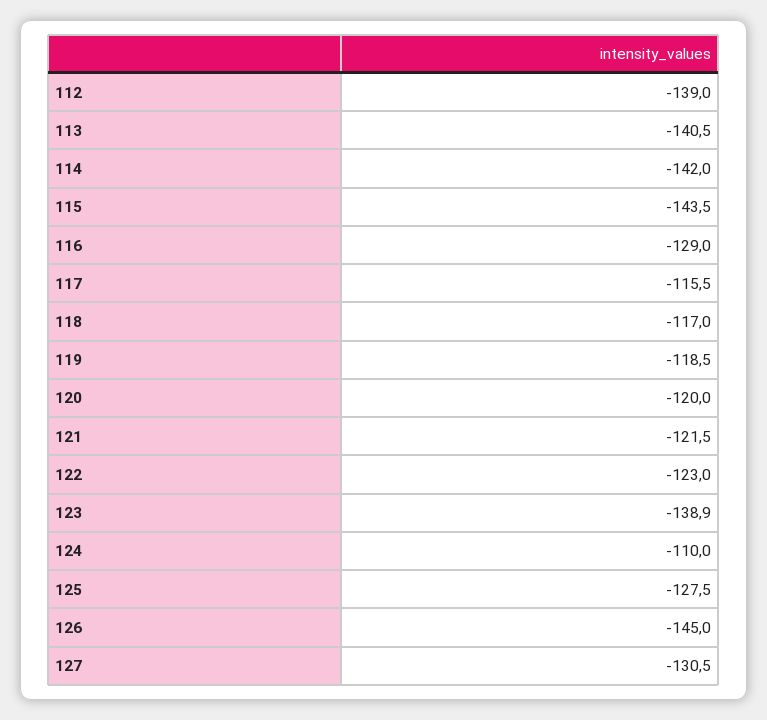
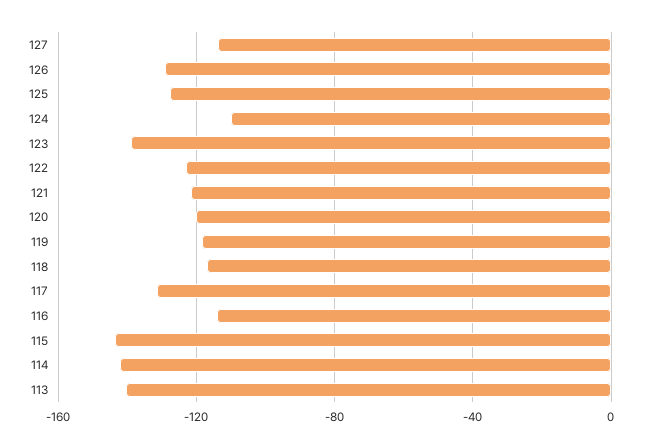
112: -139 -> none
116: -129 -> -115
117: -115.5 -> -130
126: -145 -> -130
127: -130.5 -> -115

